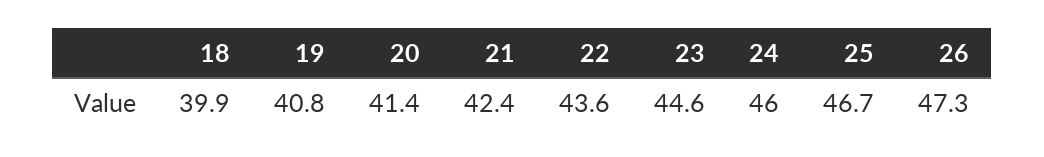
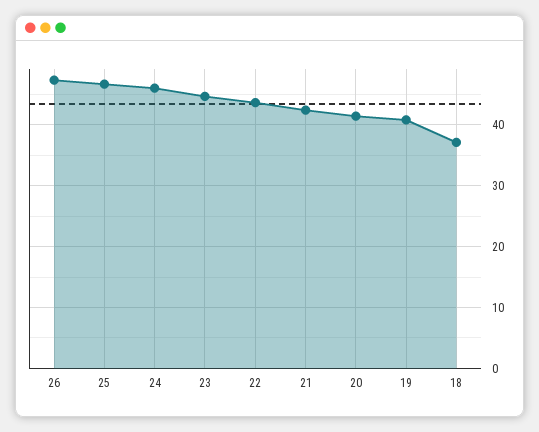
18: 39.9 -> 37

